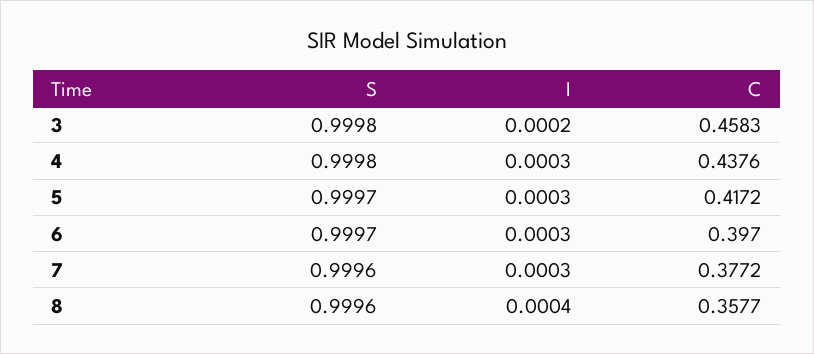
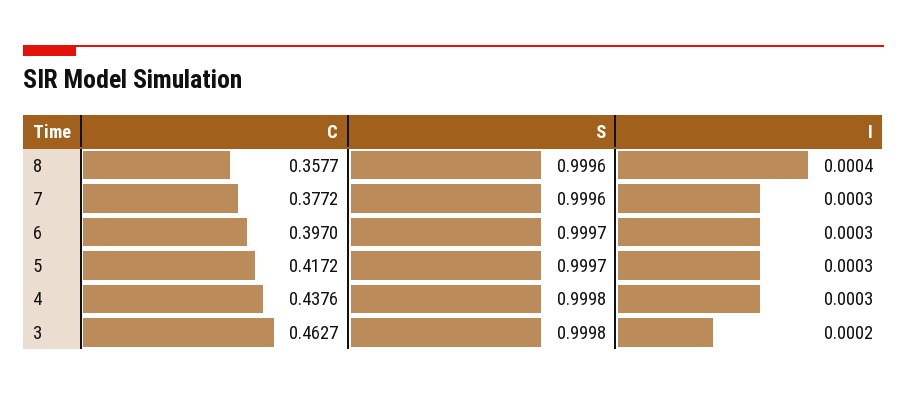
C, 3: 0.4583 -> 0.4627

